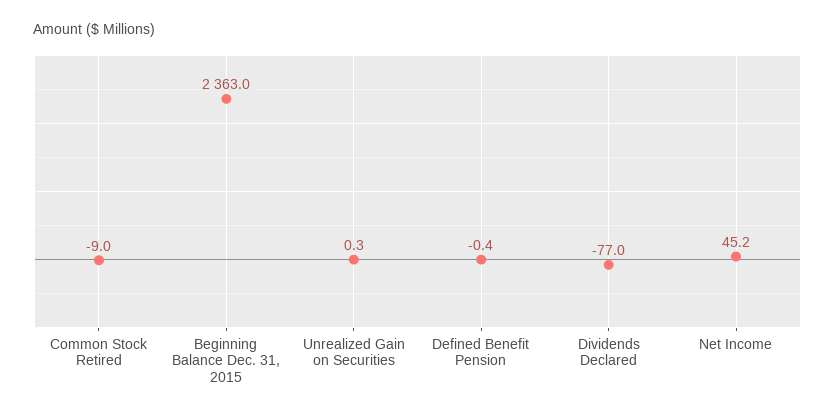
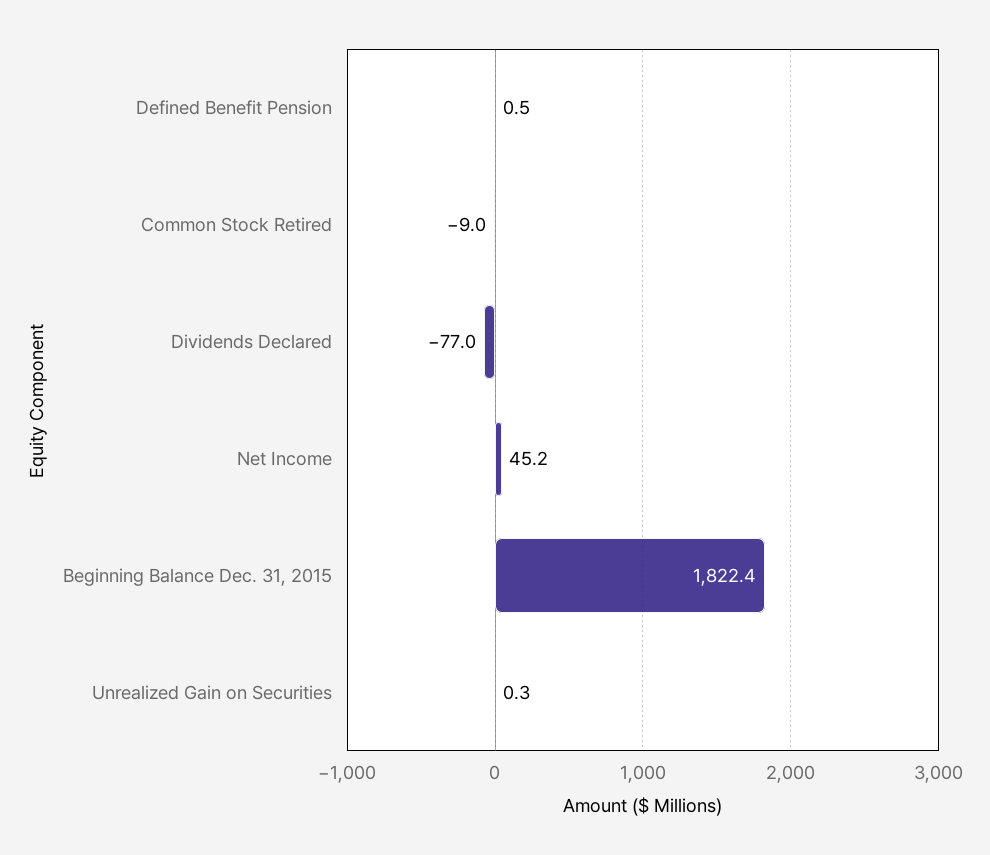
Beginning Balance Dec. 31, 2015: 2363 -> 1822.4
Defined Benefit Pension: -0.4 -> 0.5

